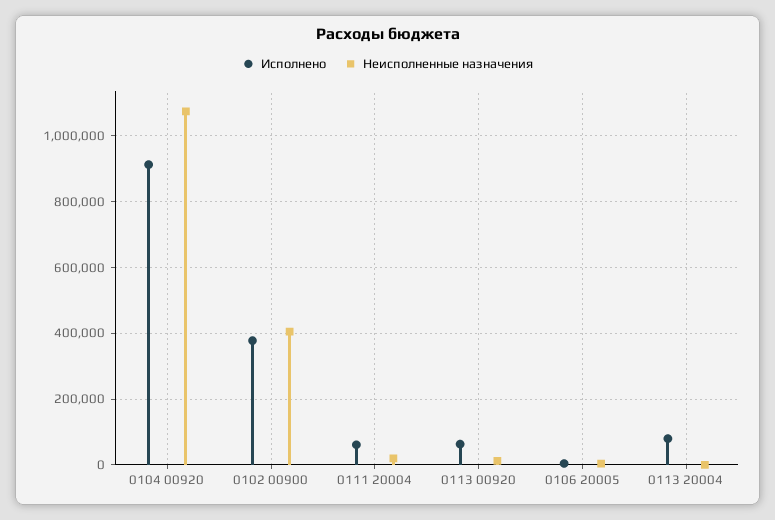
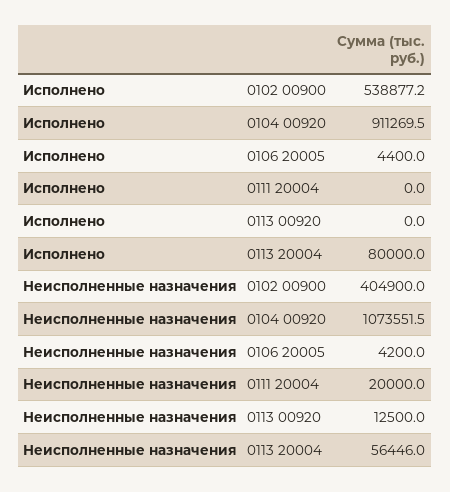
Исполнено, 0102 00900: 380000 -> 538877.2
Исполнено, 0111 20004: 60000 -> 0
Исполнено, 0113 00920: 60000 -> 0
Неисполненные назначения, 0113 20004: 0 -> 56446

